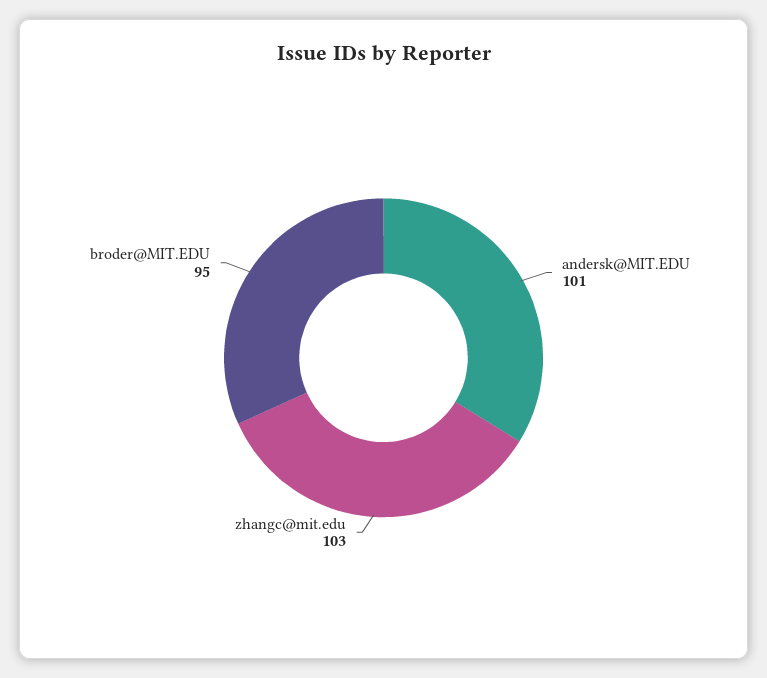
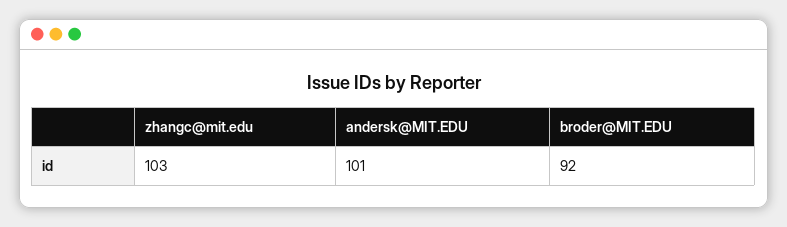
broder@MIT.EDU: 95 -> 92

